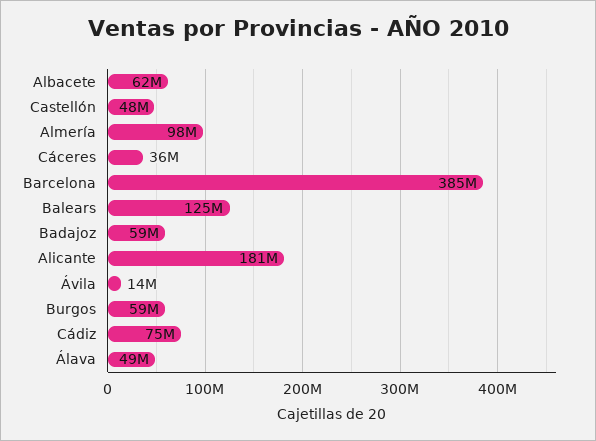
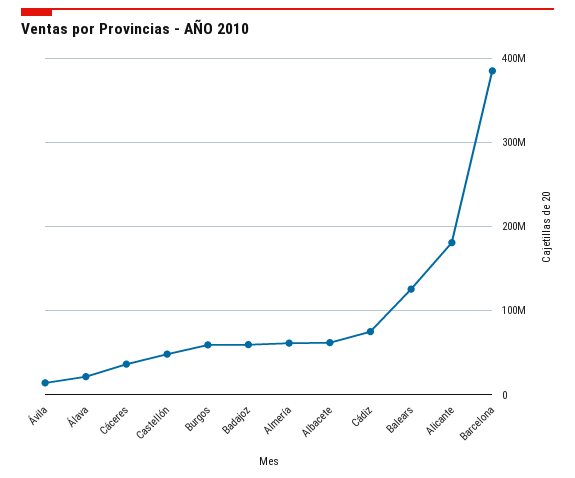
Almería: 98000000 -> 60000000
Álava: 49000000 -> 20000000

